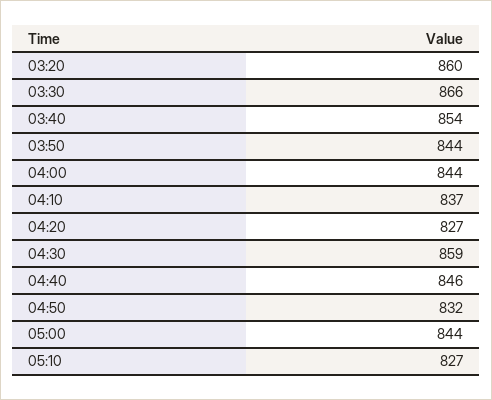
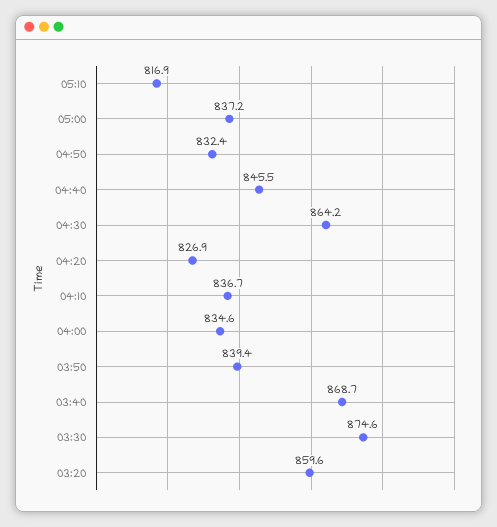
03:30: 866 -> 874.6
03:40: 854 -> 868.7
03:50: 844 -> 839.4
04:00: 844 -> 834.6
04:30: 859 -> 864.2
05:00: 844 -> 837.2
05:10: 827 -> 816.9

